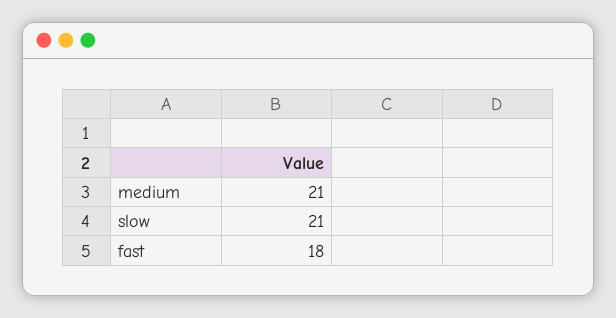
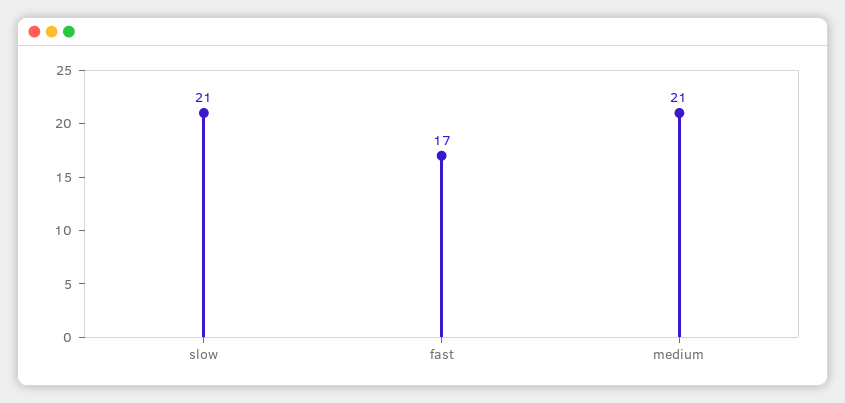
fast: 18 -> 17

